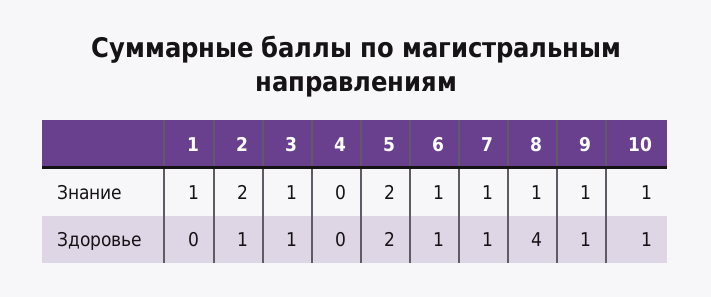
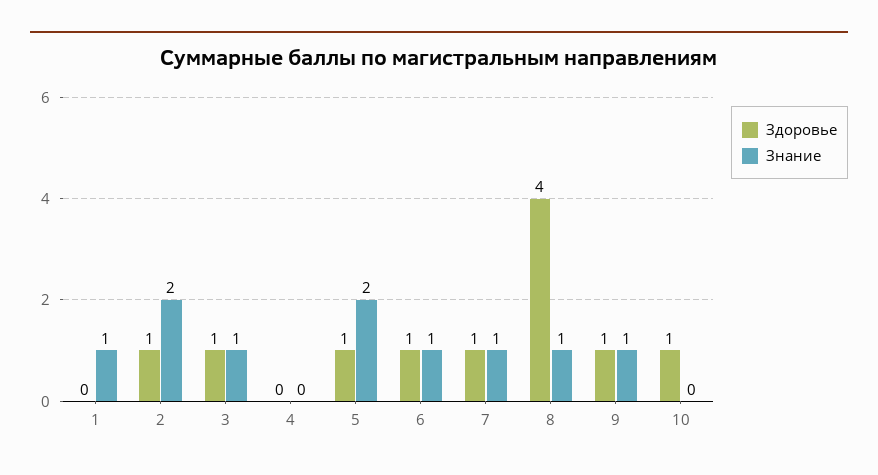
Знание, 10: 1 -> 0
Здоровье, 5: 2 -> 1

